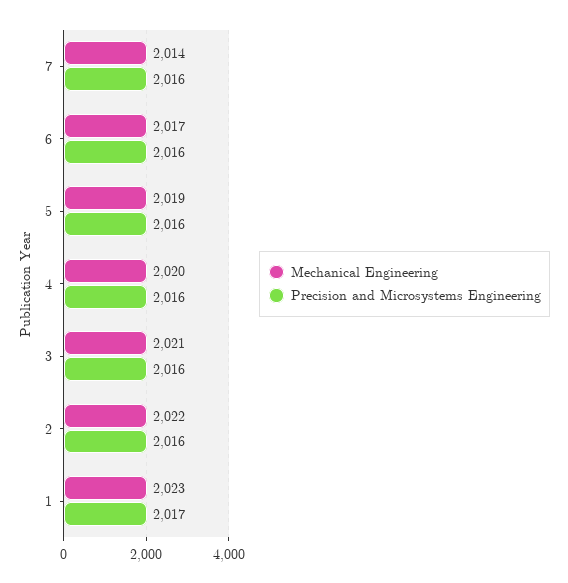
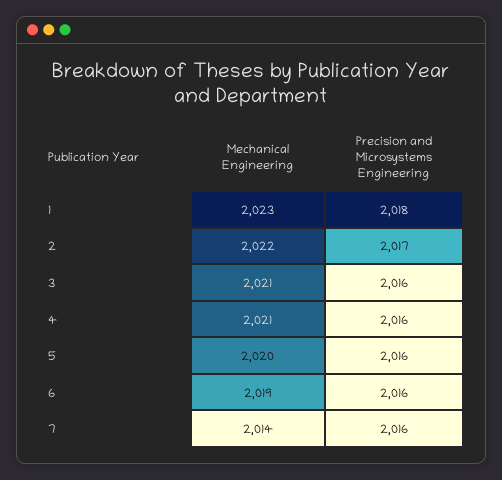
Mechanical Engineering, 6: 2017 -> 2019
Mechanical Engineering, 5: 2019 -> 2020
Mechanical Engineering, 4: 2020 -> 2021
Precision and Microsystems Engineering, 2: 2016 -> 2017
Precision and Microsystems Engineering, 1: 2017 -> 2018

